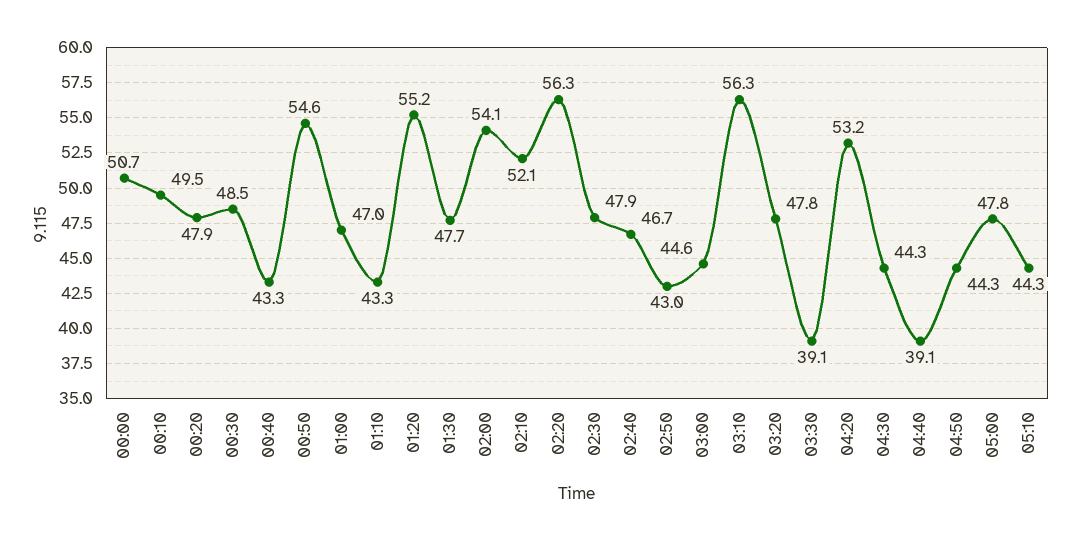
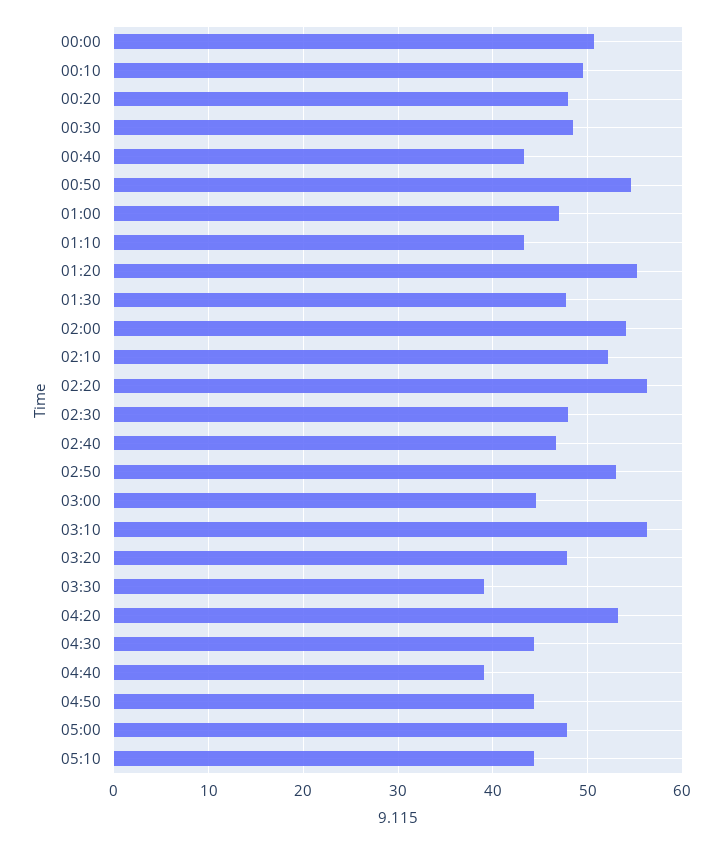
02:50: 43 -> 53

